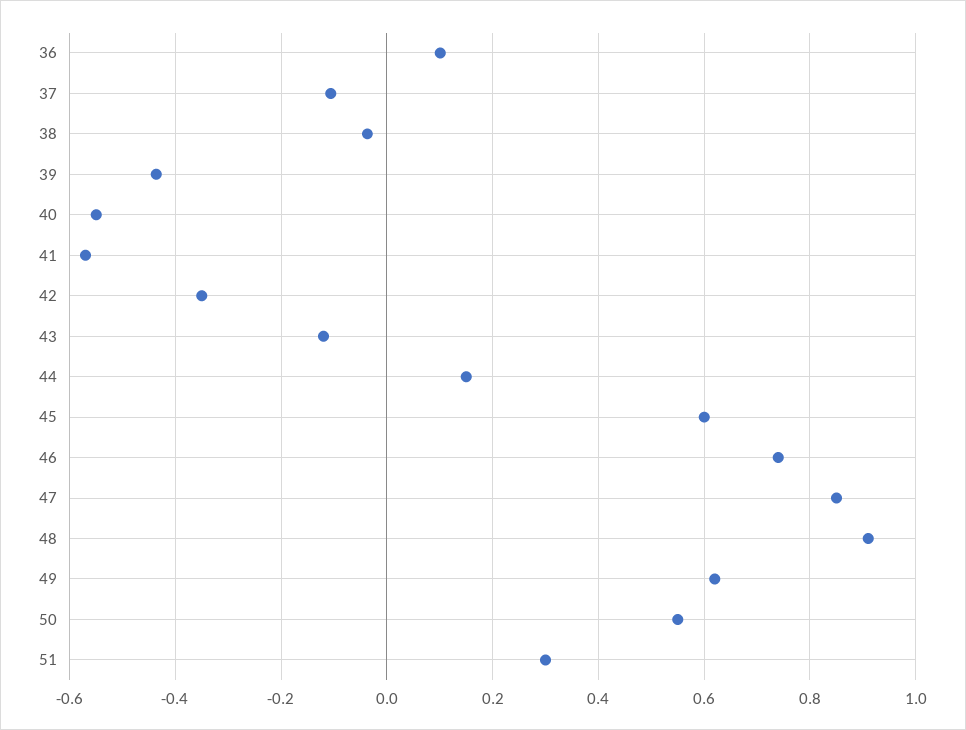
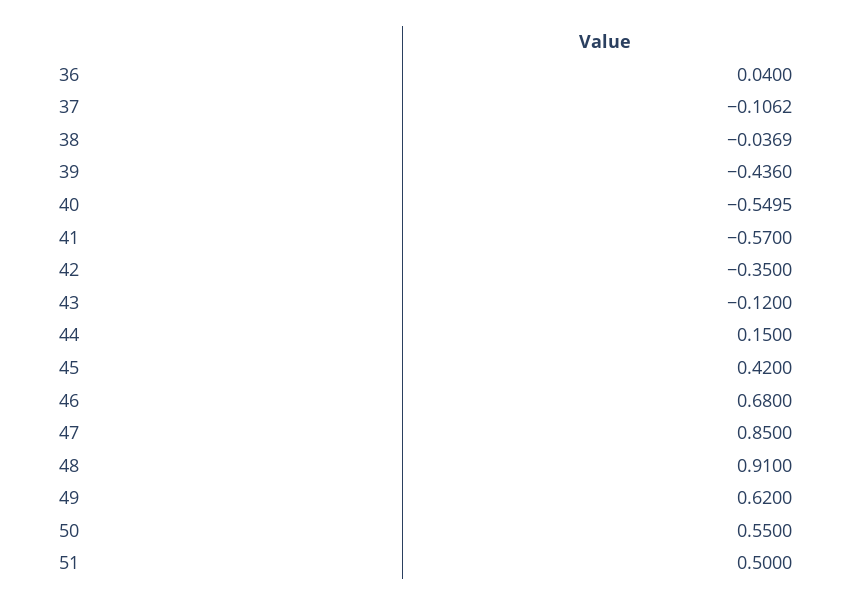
36: 0.1 -> 0.04
45: 0.6 -> 0.42
46: 0.74 -> 0.68
51: 0.3 -> 0.5

